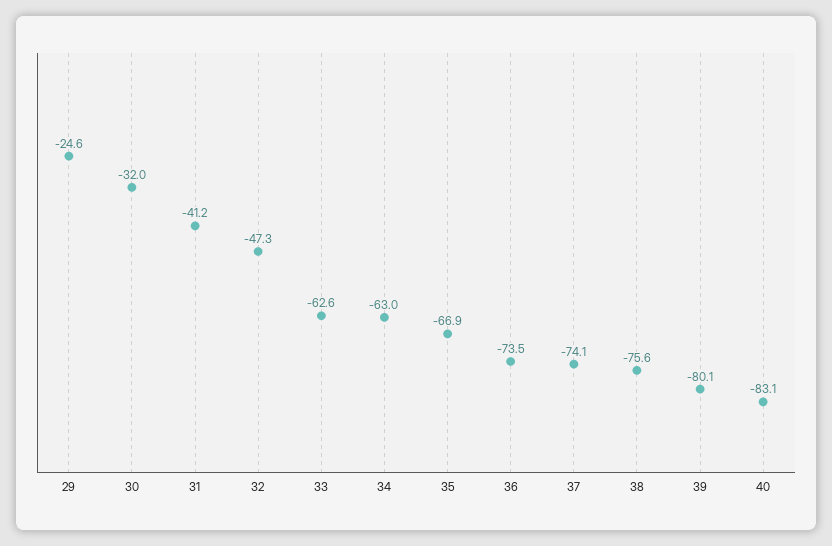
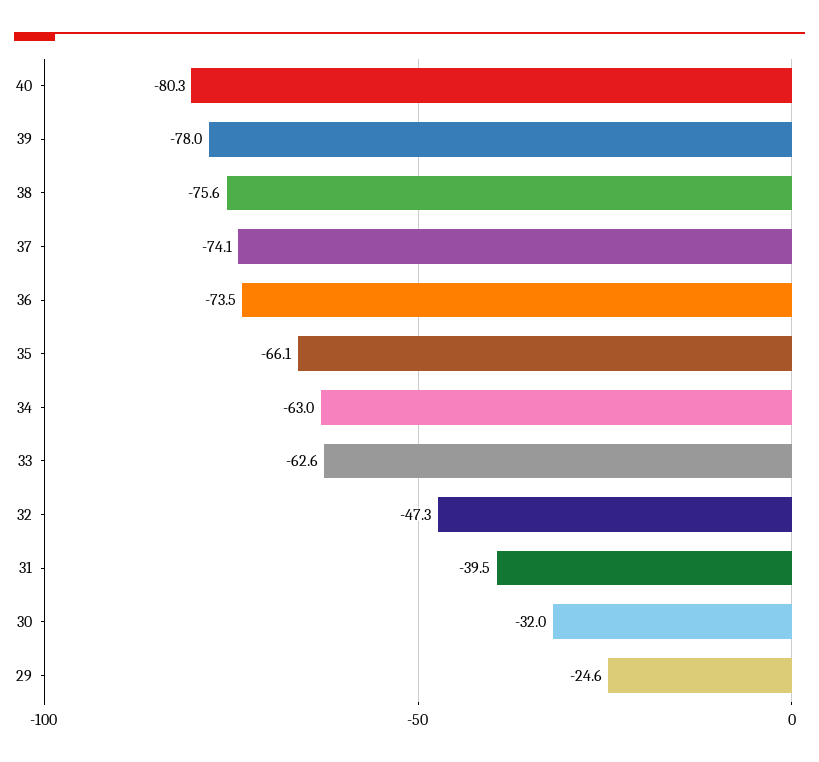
31: -41.2 -> -39.5
35: -66.9 -> -66.1
39: -80.1 -> -78
40: -83.1 -> -80.3

